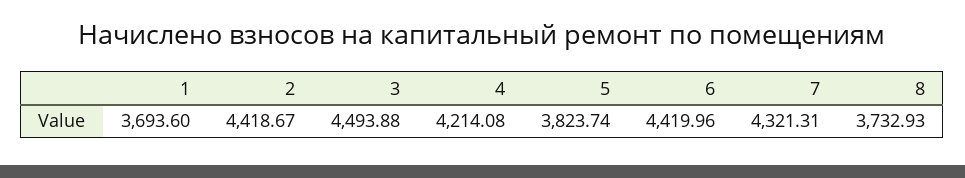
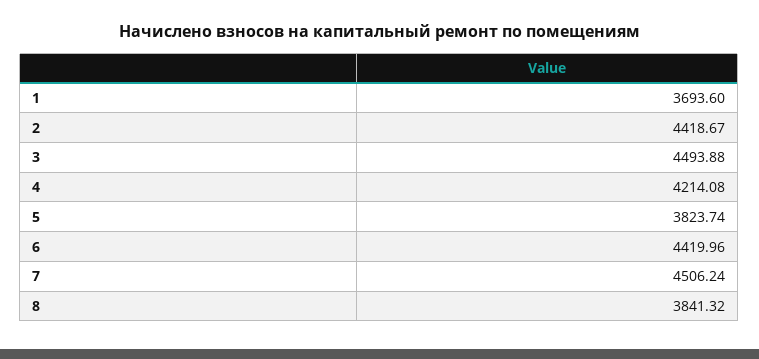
7: 4321.31 -> 4506.24
8: 3732.93 -> 3841.32

